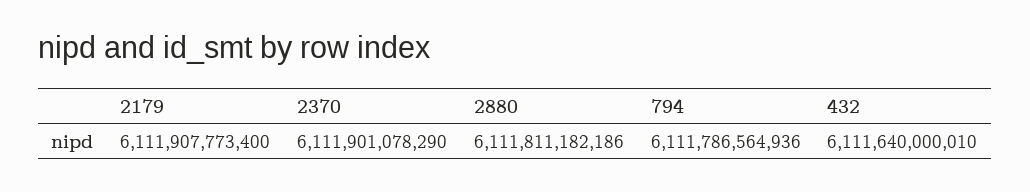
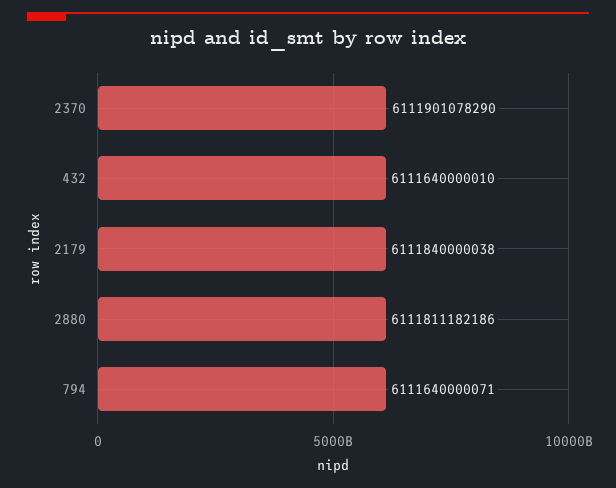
2179: 6111907773400 -> 6111840000038
794: 6111786564936 -> 6111640000071

